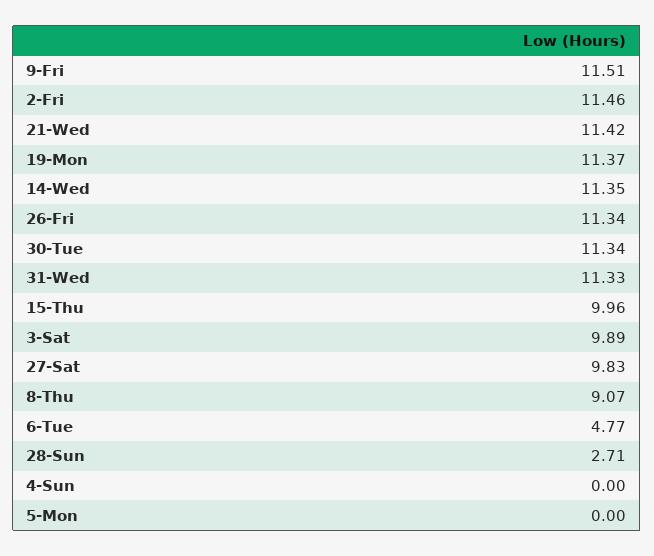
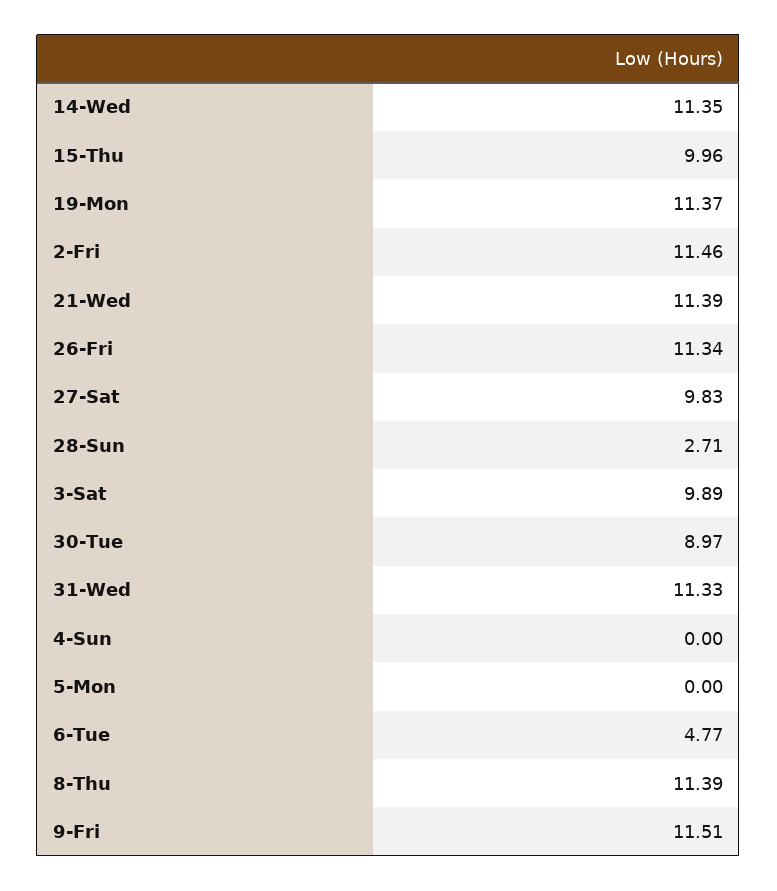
21-Wed: 11.42 -> 11.39
30-Tue: 11.34 -> 8.97
8-Thu: 9.07 -> 11.39

